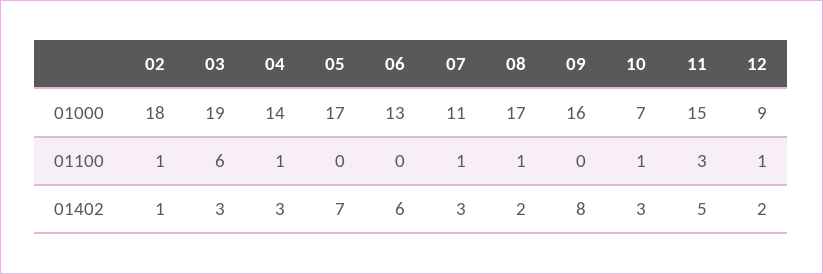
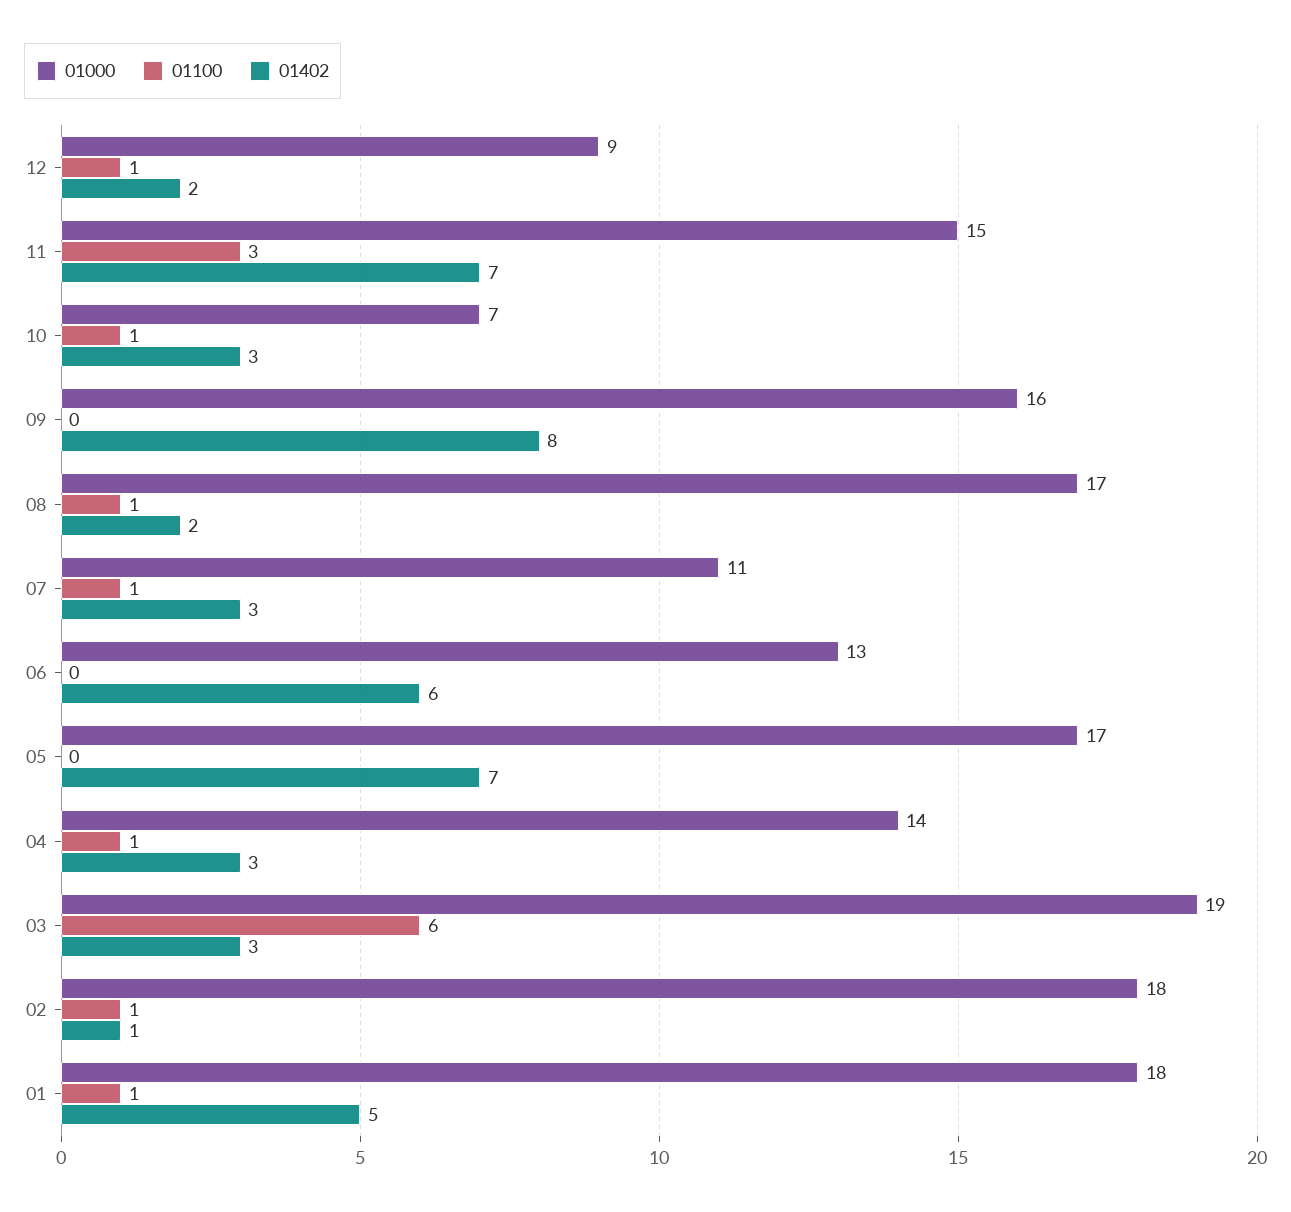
01402, 11: 5 -> 7
01000, 01: none -> 18
01100, 01: none -> 1
01402, 01: none -> 5

